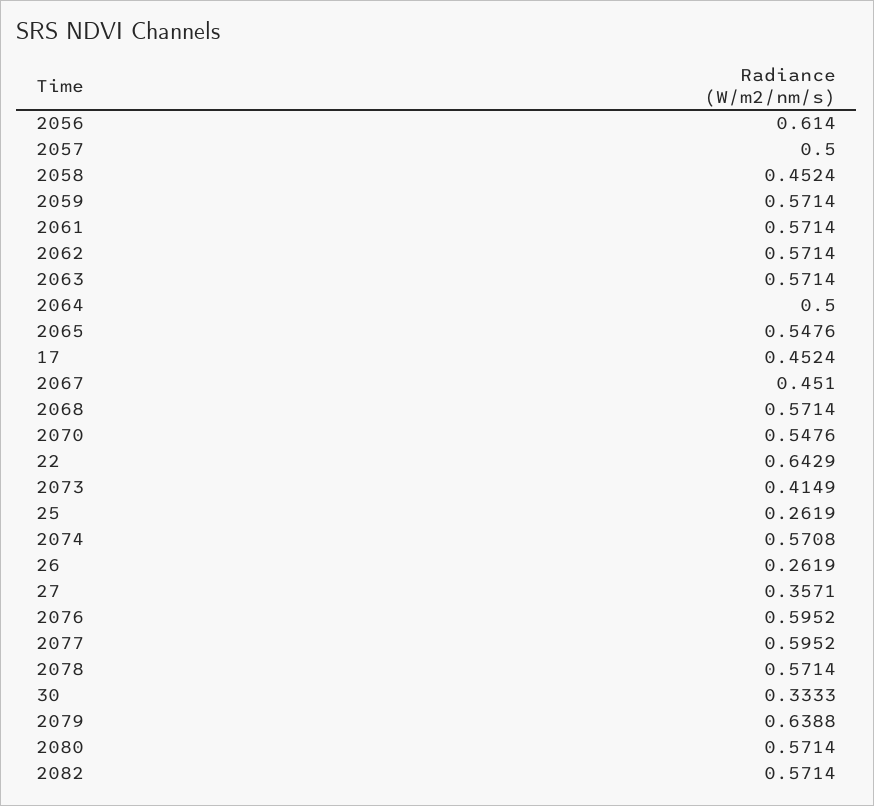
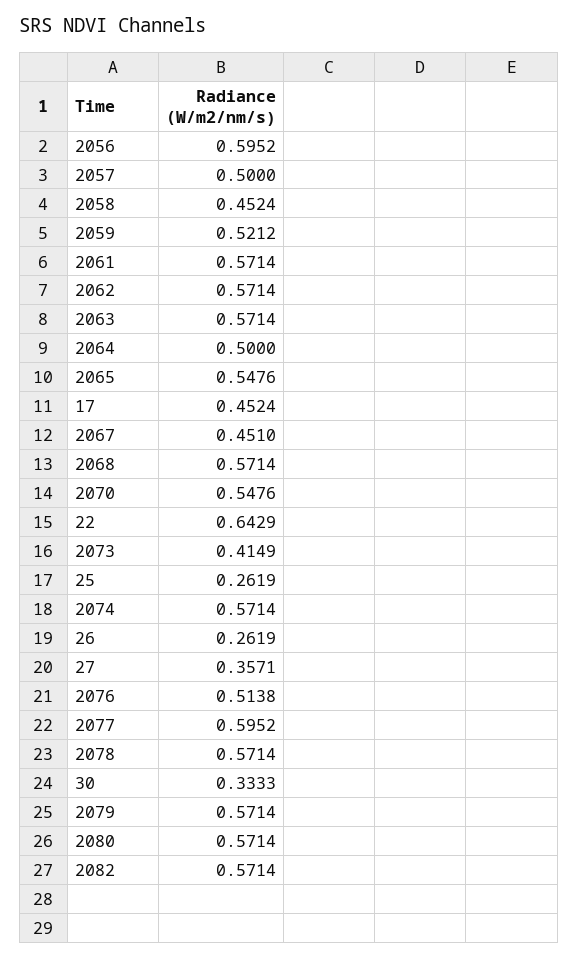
2056: 0.614 -> 0.5952
2059: 0.5714 -> 0.5212
2074: 0.5708 -> 0.5714
2076: 0.5952 -> 0.5138
2079: 0.6388 -> 0.5714

